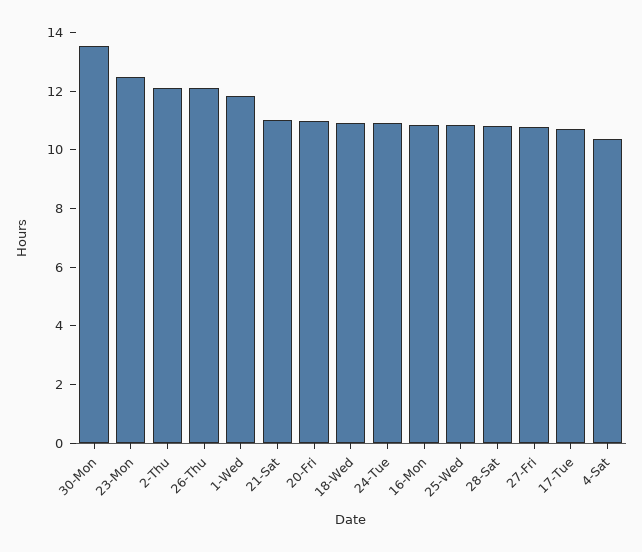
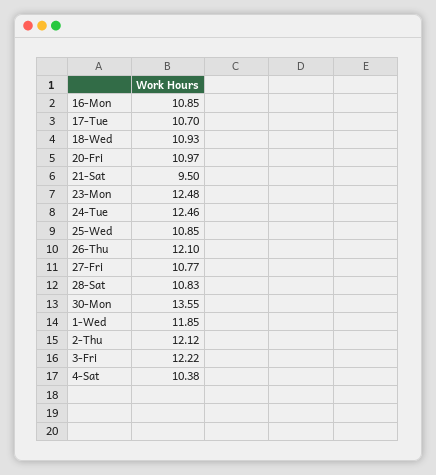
21-Sat: 11 -> 9.5
24-Tue: 11 -> 12.46
3-Fri: none -> 12.22

